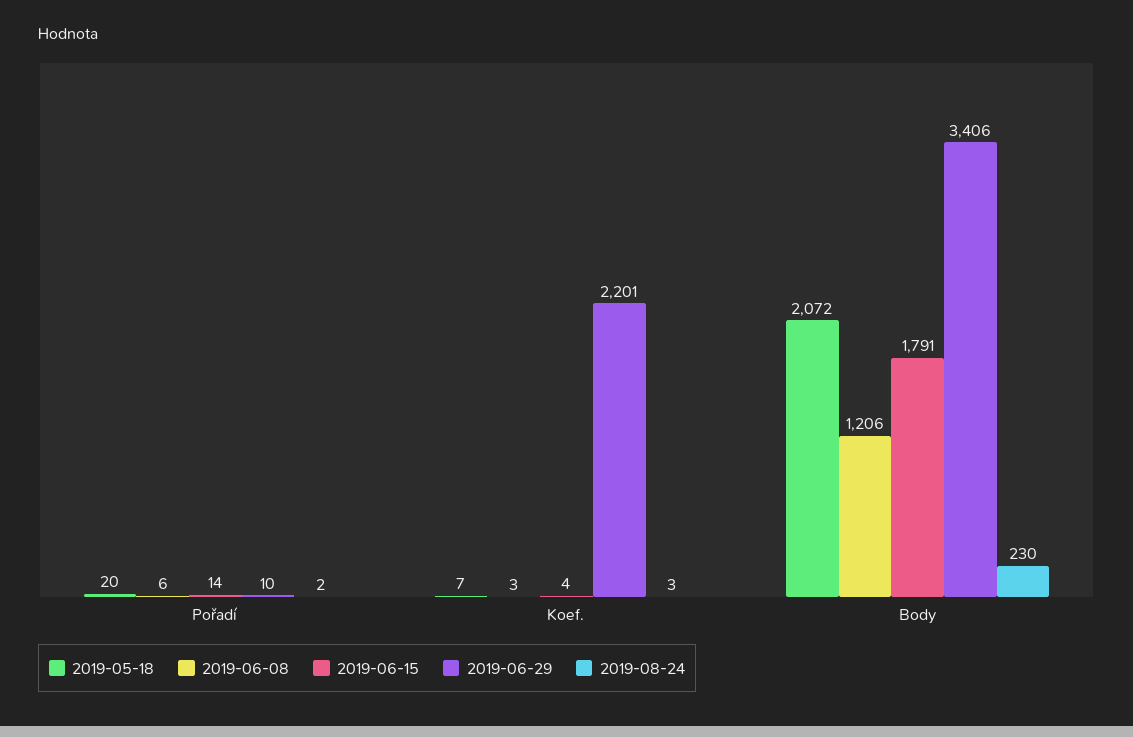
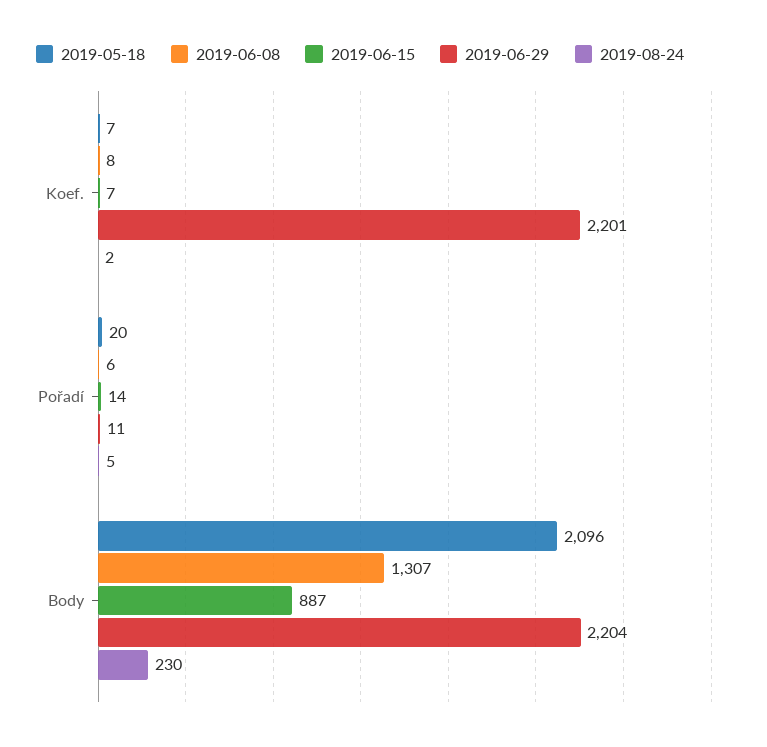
2019-06-29, Pořadí: 10 -> 11
2019-08-24, Pořadí: 2 -> 5
2019-06-08, Koef.: 3 -> 8
2019-06-15, Koef.: 4 -> 7
2019-08-24, Koef.: 3 -> 2
2019-05-18, Body: 2072 -> 2096
2019-06-08, Body: 1206 -> 1307
2019-06-15, Body: 1791 -> 887
2019-06-29, Body: 3406 -> 2204

